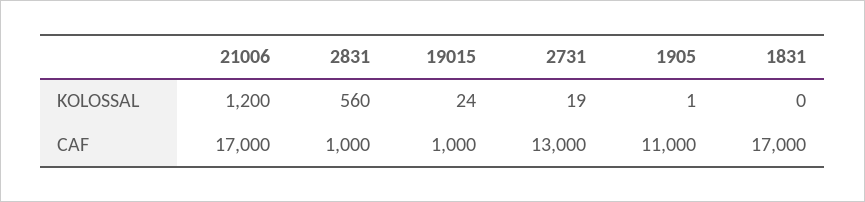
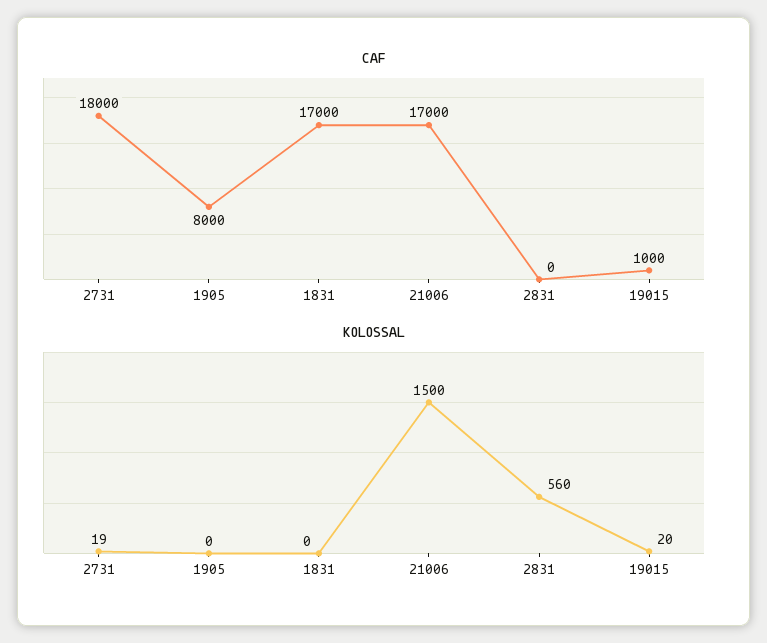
KOLOSSAL, 21006: 1200 -> 1500
KOLOSSAL, 19015: 24 -> 20
KOLOSSAL, 1905: 1 -> 0
CAF, 2831: 1000 -> 0
CAF, 2731: 13000 -> 18000
CAF, 1905: 11000 -> 8000

